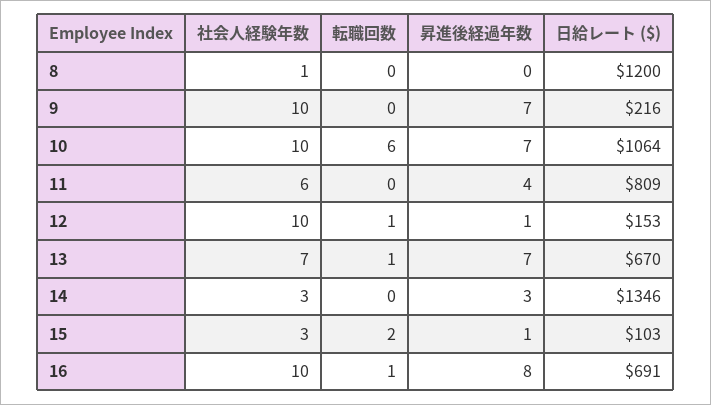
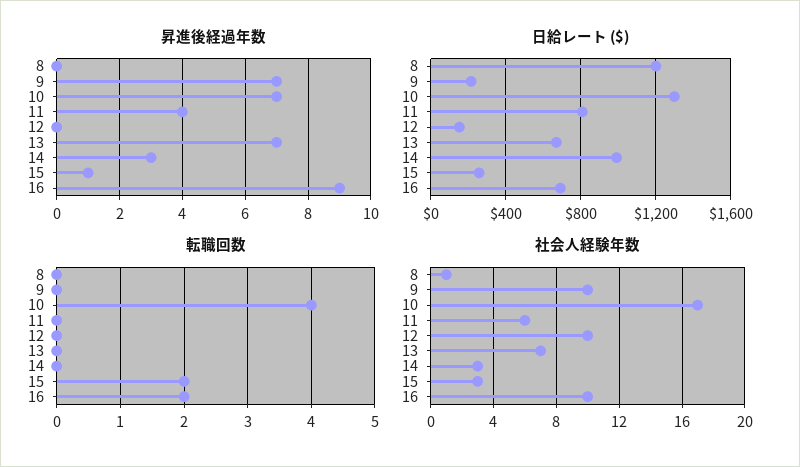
社会人経験年数, 10: 10 -> 17
転職回数, 10: 6 -> 4
日給レート ($), 10: 1064 -> 1300
転職回数, 12: 1 -> 0
昇進後経過年数, 12: 1 -> 0
転職回数, 13: 1 -> 0
日給レート ($), 14: 1346 -> 1000
日給レート ($), 15: 103 -> 250
転職回数, 16: 1 -> 2
昇進後経過年数, 16: 8 -> 9

